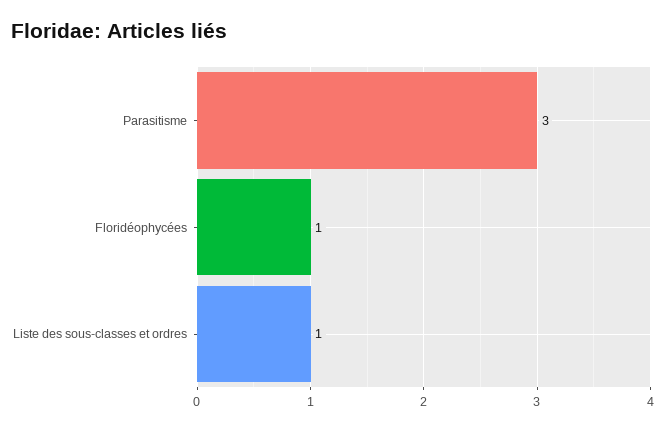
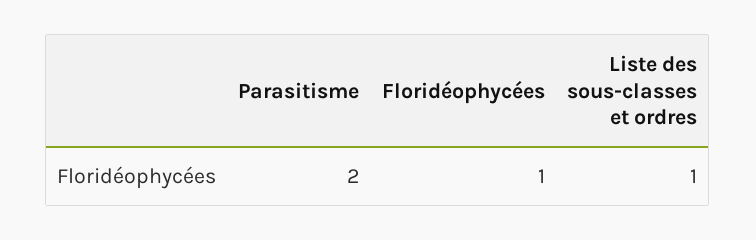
Parasitisme: 3 -> 2

